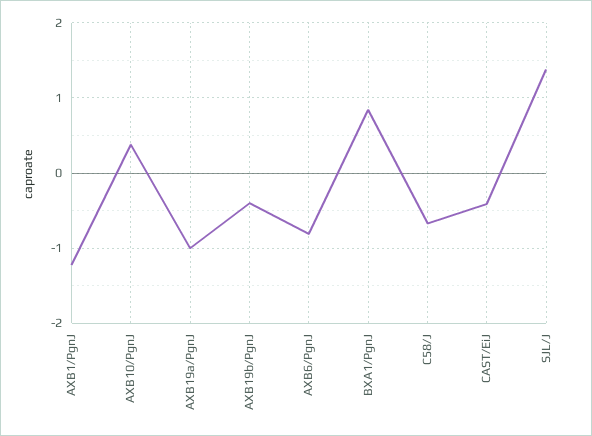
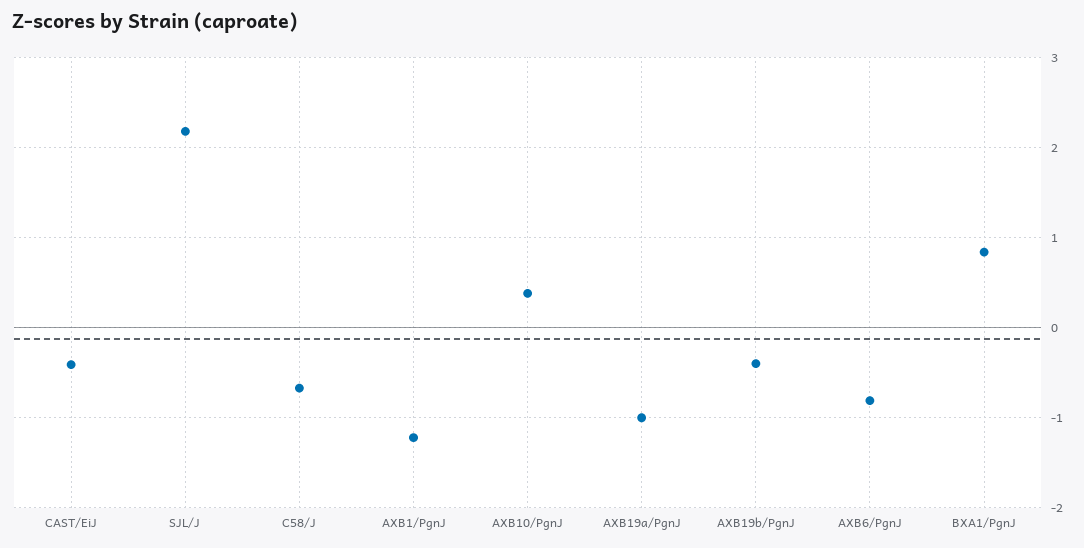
SJL/J: 1.4 -> 2.2

